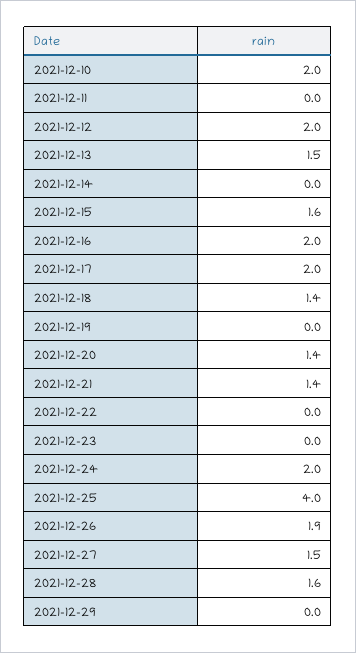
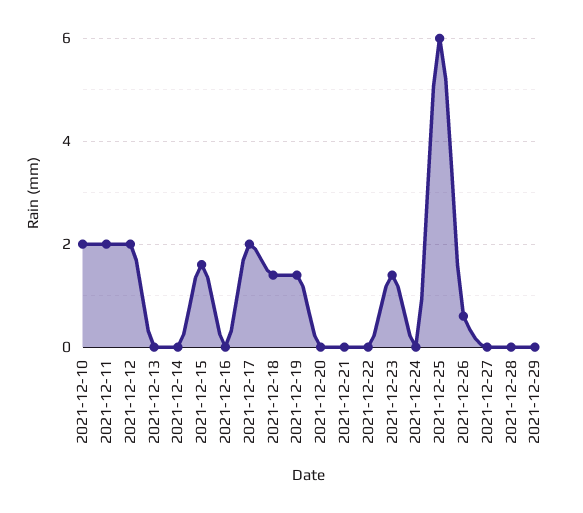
2021-12-11: 0 -> 2
2021-12-13: 1.5 -> 0
2021-12-16: 2 -> 0
2021-12-19: 0 -> 1.5
2021-12-20: 1.4 -> 0
2021-12-21: 1.4 -> 0
2021-12-23: 0 -> 1.5
2021-12-24: 2 -> 0
2021-12-25: 4 -> 6
2021-12-26: 1.9 -> 0.5
2021-12-27: 1.5 -> 0
2021-12-28: 1.6 -> 0

